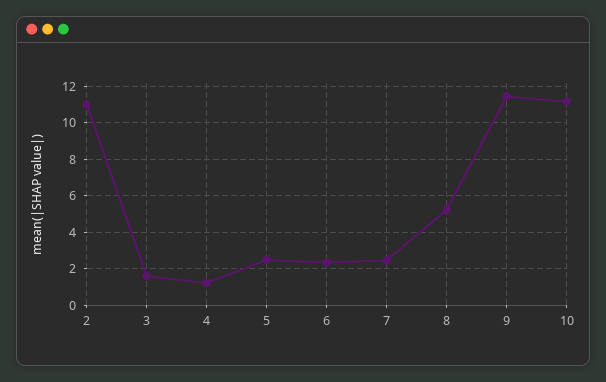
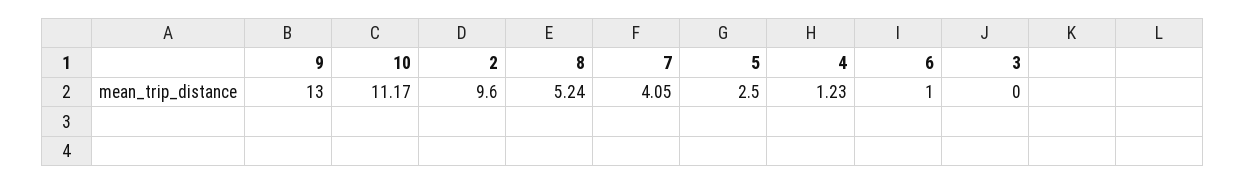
2: 11 -> 9.6
3: 1.5 -> 0
6: 2.5 -> 1
7: 2.5 -> 4.05
9: 11.5 -> 13

